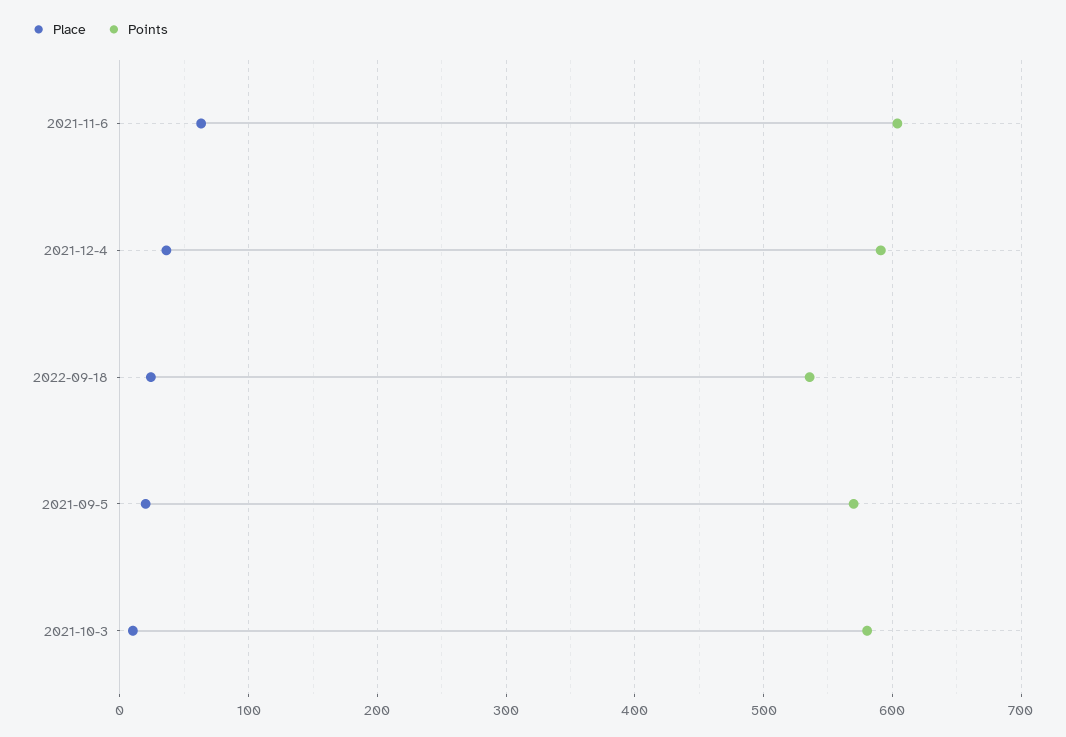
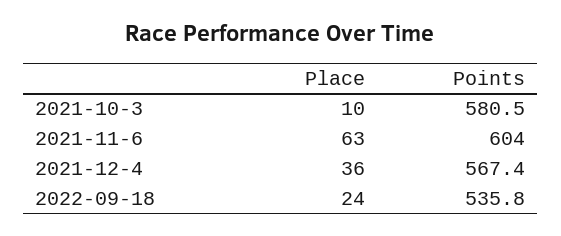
Points, 2021-12-4: 590 -> 567.4
Place, 2021-09-5: 20 -> none
Points, 2021-09-5: 570 -> none

